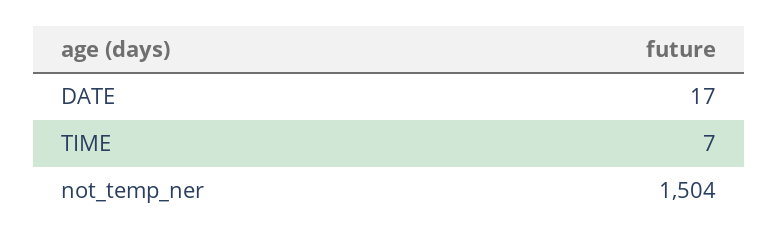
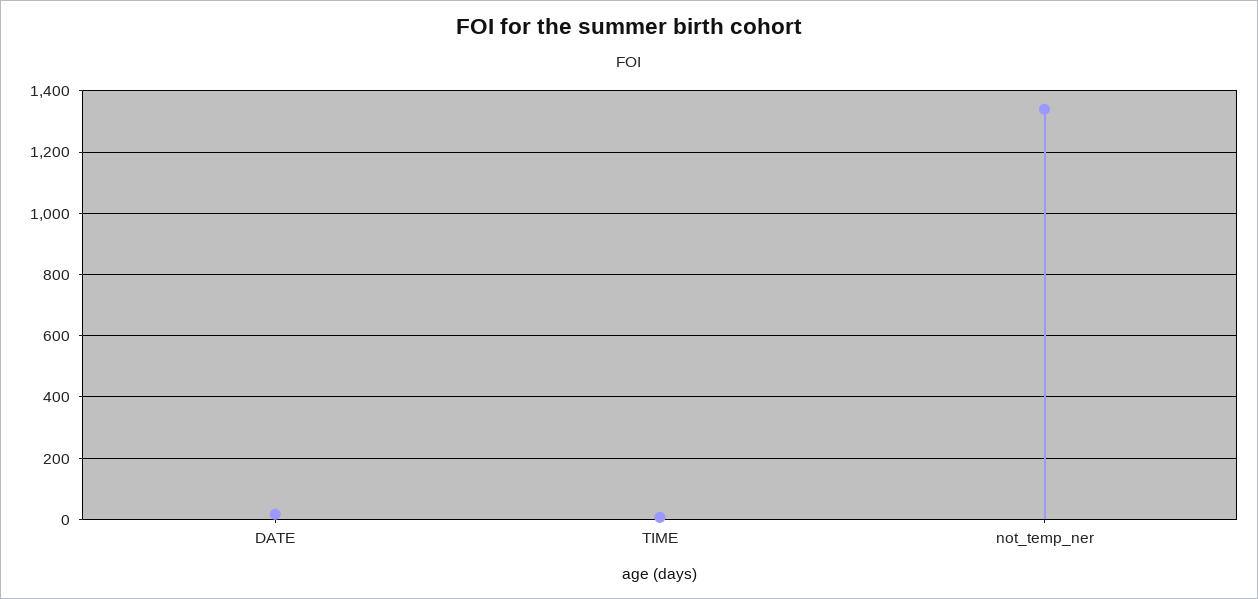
not_temp_ner: 1504 -> 1340

